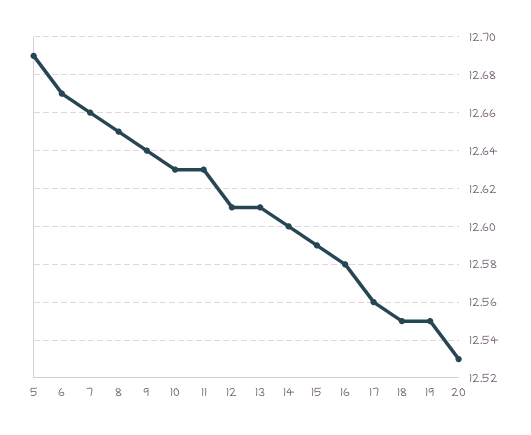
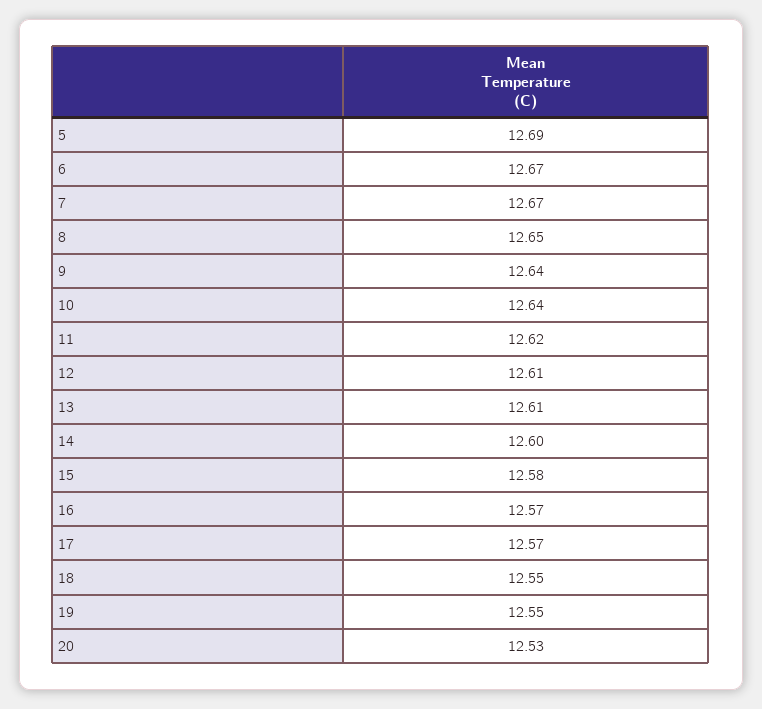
7: 12.66 -> 12.67
10: 12.63 -> 12.64
11: 12.63 -> 12.62
15: 12.59 -> 12.58
16: 12.58 -> 12.57
17: 12.56 -> 12.57

